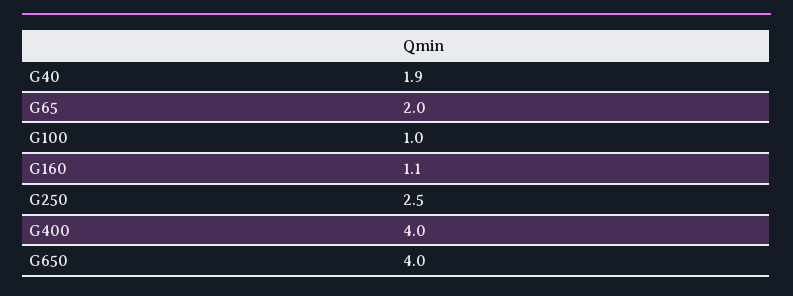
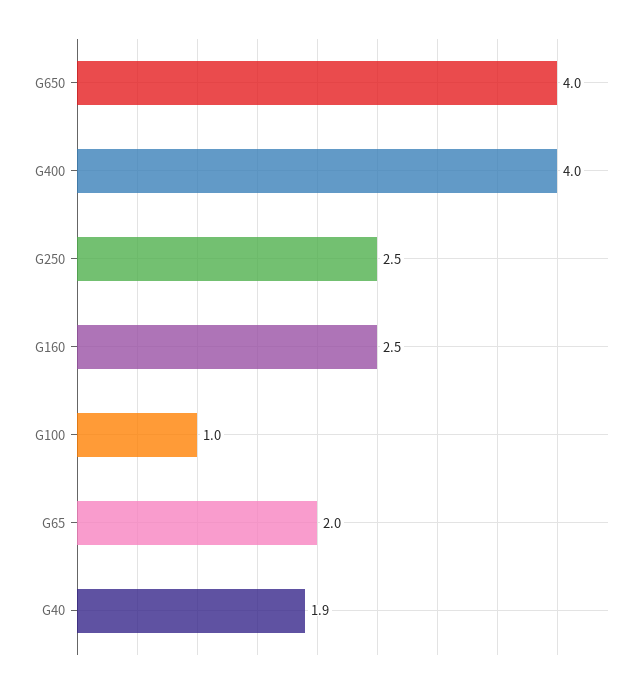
G160: 1.1 -> 2.5

